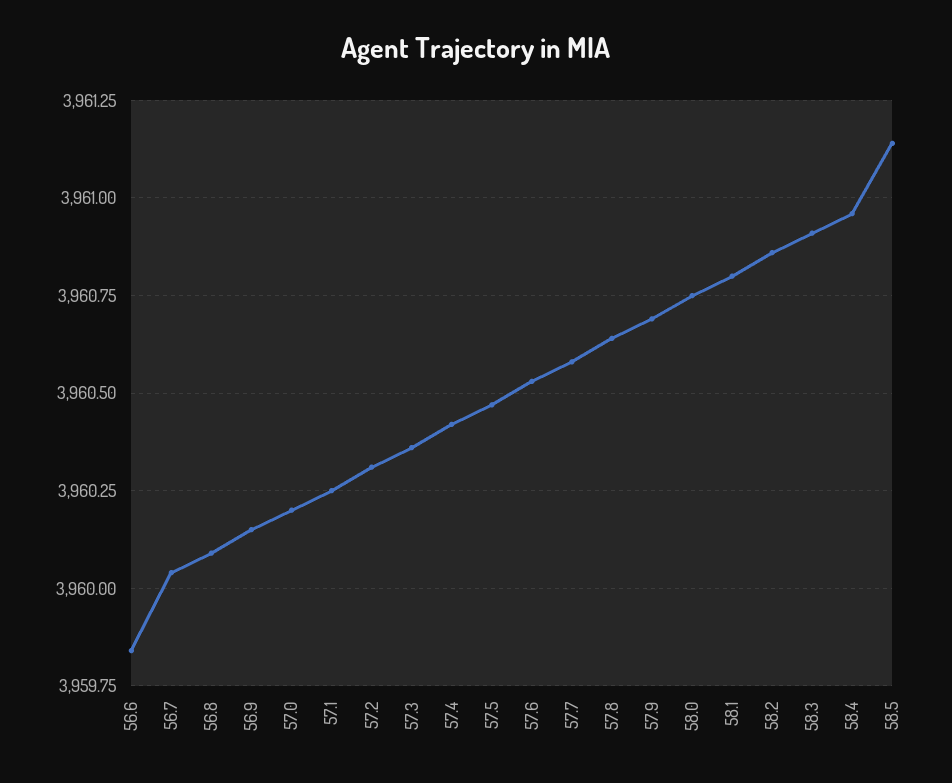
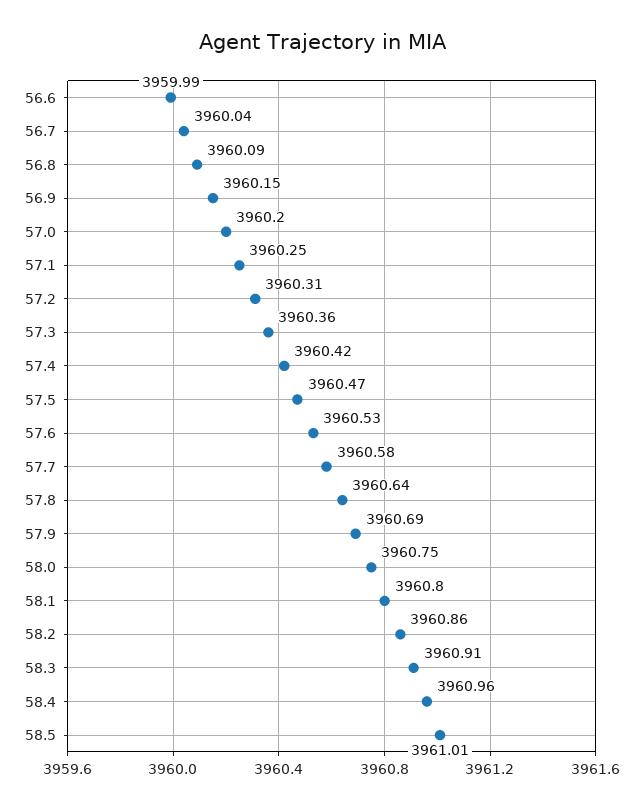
56.6: 3959.85 -> 3959.99
58.5: 3961.15 -> 3961.01

